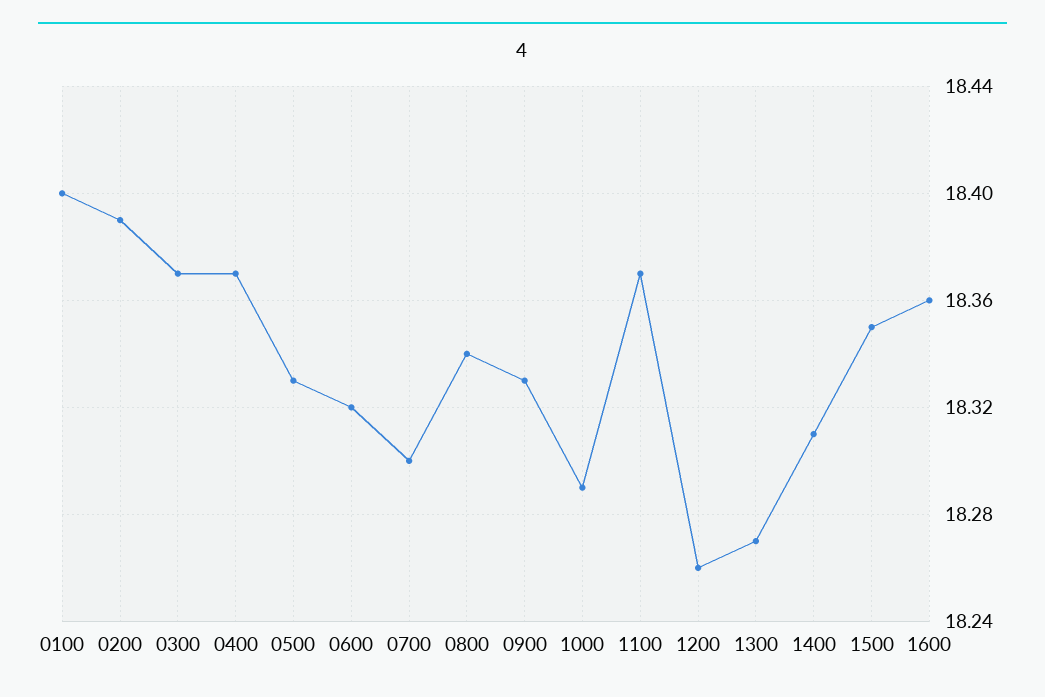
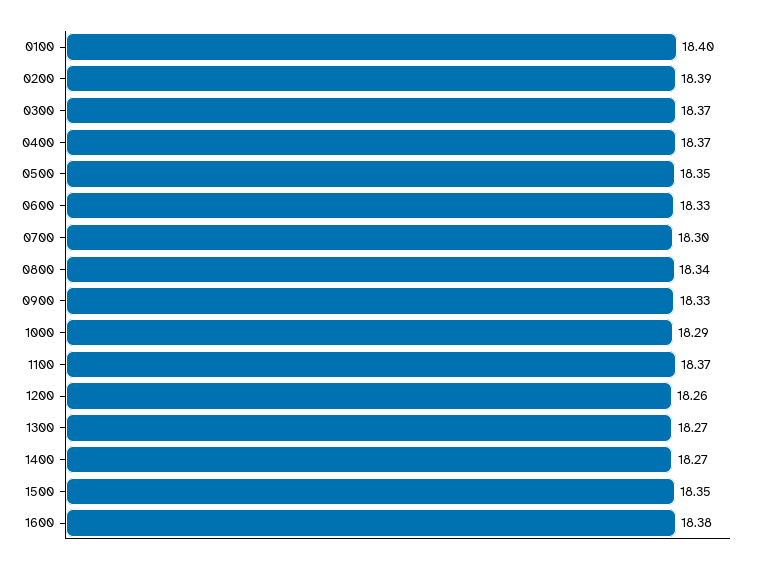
0500: 18.33 -> 18.35
0600: 18.32 -> 18.33
1400: 18.31 -> 18.27
1600: 18.36 -> 18.38

